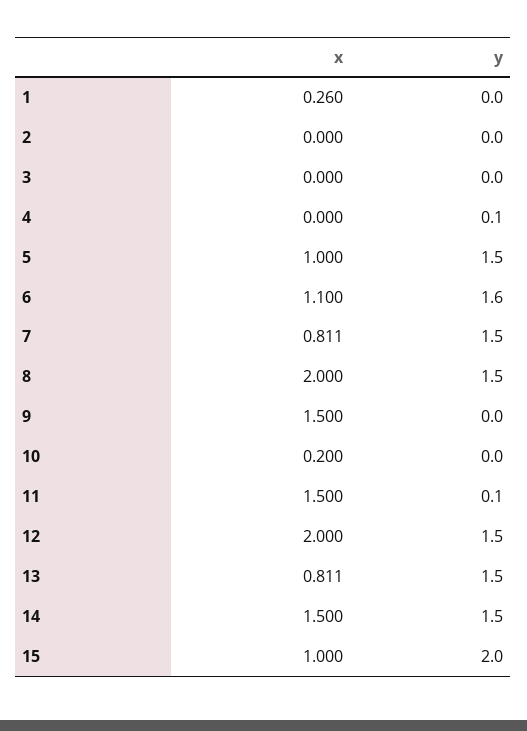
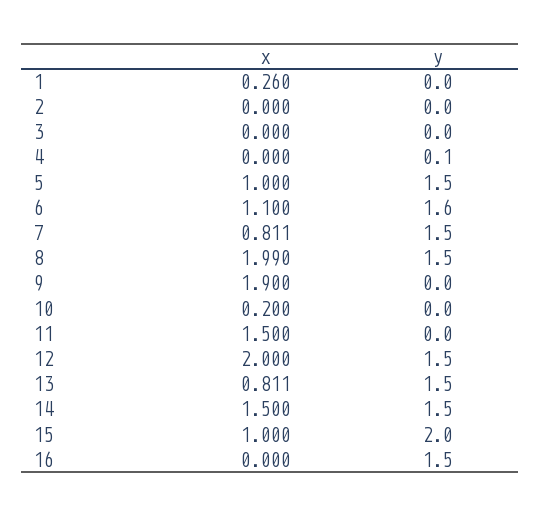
x, 8: 2 -> 1.99
x, 9: 1.5 -> 1.9
y, 11: 0.1 -> 0
x, 16: none -> 0
y, 16: none -> 1.5

